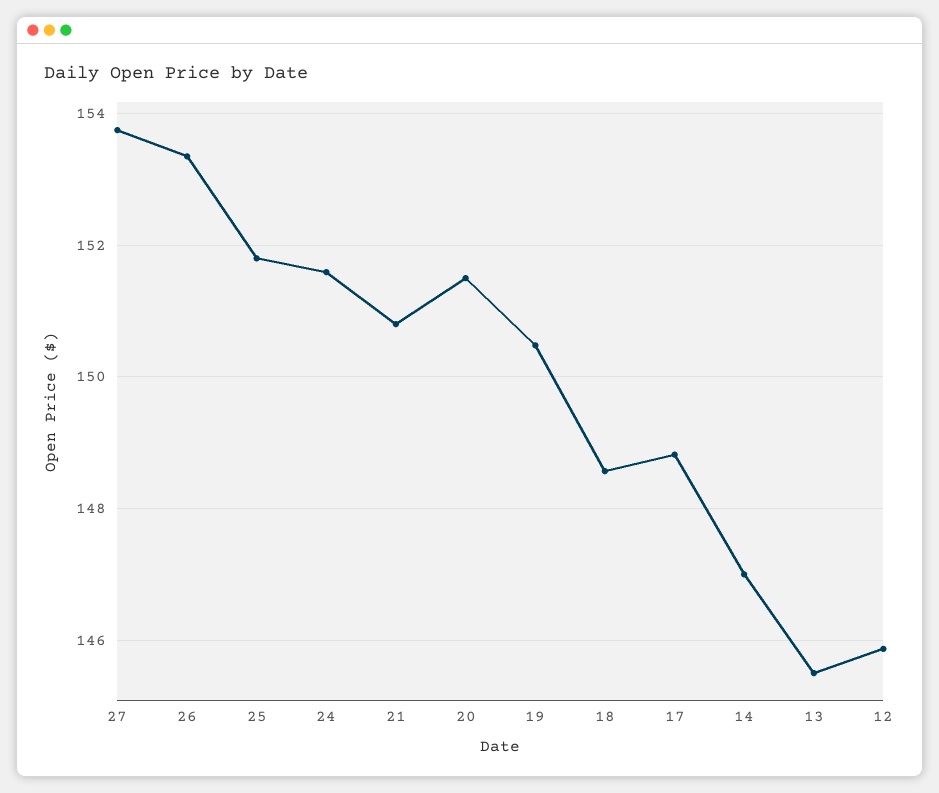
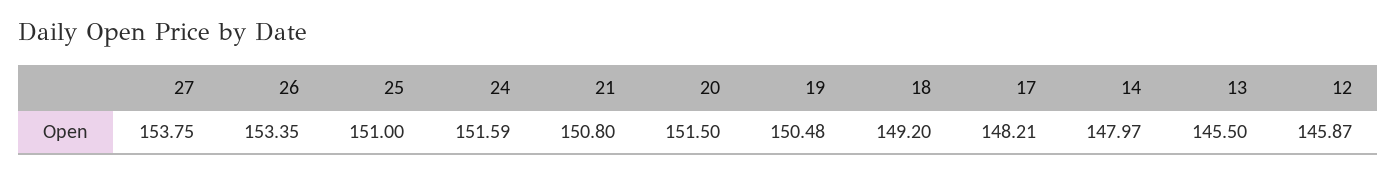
25: 151.8 -> 151
18: 148.6 -> 149.2
17: 148.8 -> 148.21
14: 147 -> 147.97

